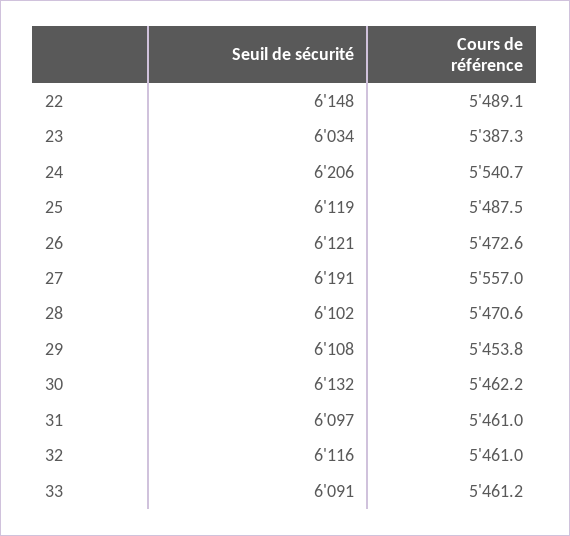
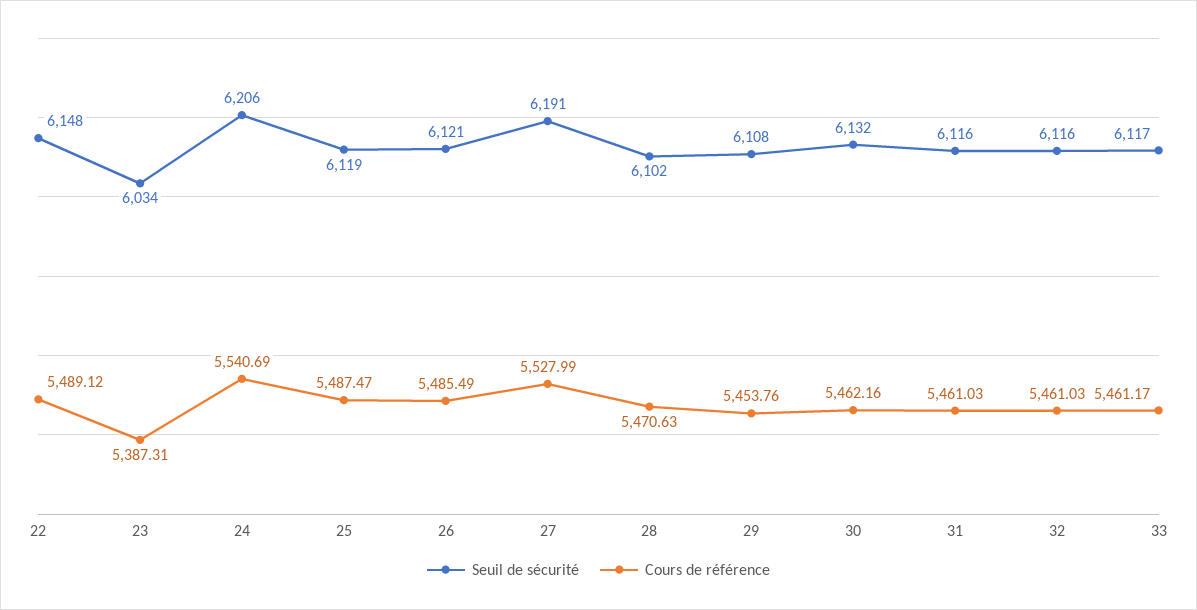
Cours de référence, 26: 5472.6 -> 5485.49
Cours de référence, 27: 5557 -> 5527.99
Seuil de sécurité, 31: 6097 -> 6116
Seuil de sécurité, 33: 6091 -> 6117

